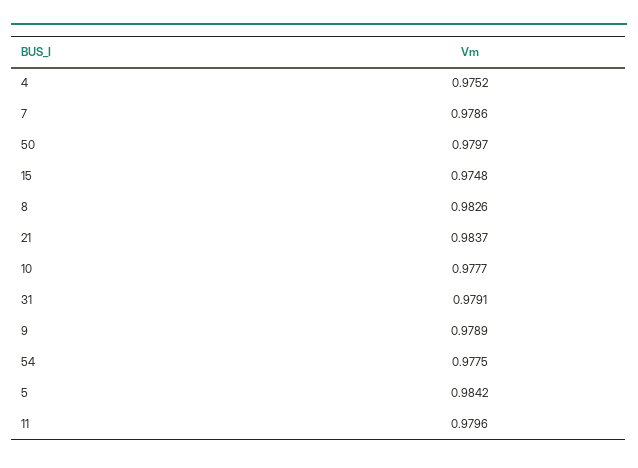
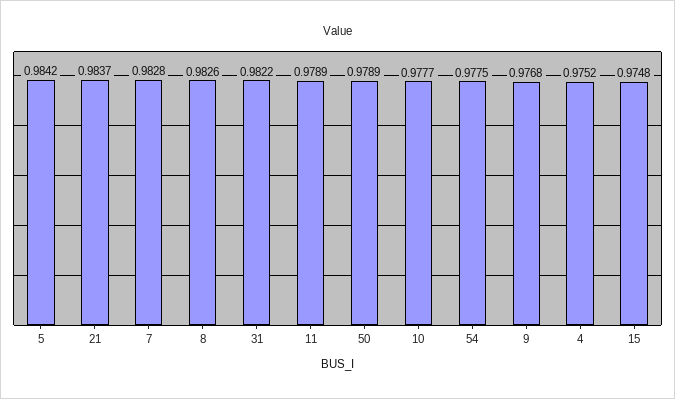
7: 0.9786 -> 0.9828
50: 0.9797 -> 0.9789
31: 0.9791 -> 0.9822
9: 0.9789 -> 0.9768
11: 0.9796 -> 0.9789

